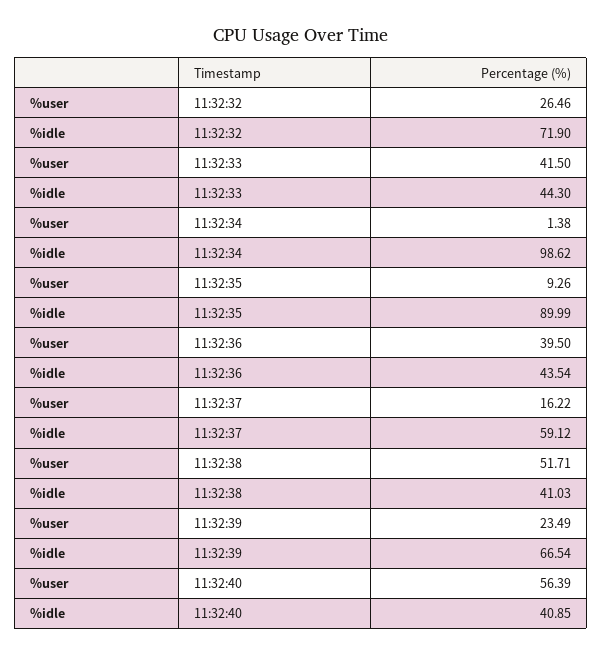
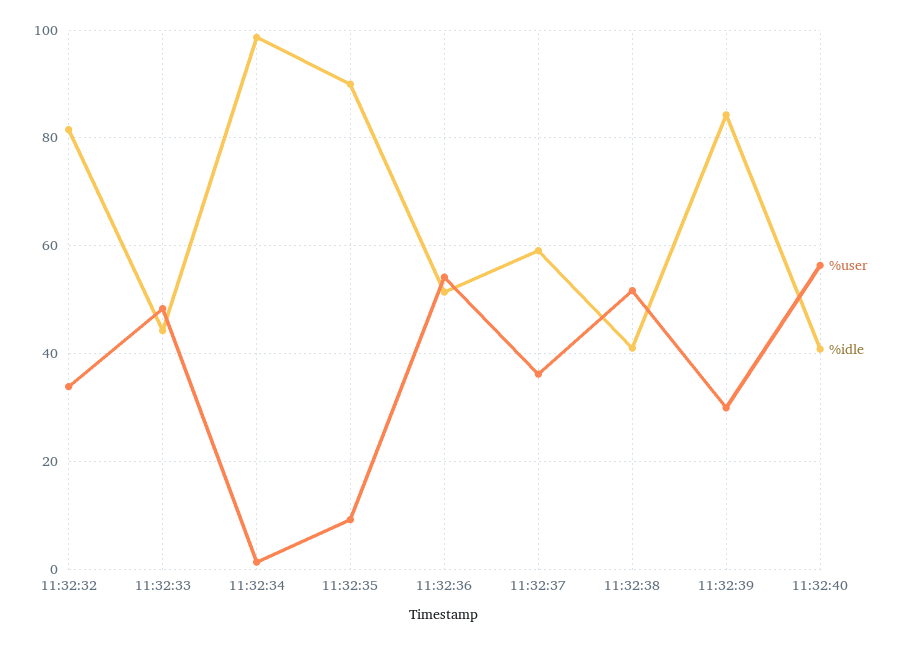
%user, 11:32:32: 26.46 -> 34
%idle, 11:32:32: 71.9 -> 82
%user, 11:32:33: 41.5 -> 48
%user, 11:32:36: 39.5 -> 54
%idle, 11:32:36: 43.54 -> 52
%user, 11:32:37: 16.22 -> 36
%user, 11:32:39: 23.49 -> 30
%idle, 11:32:39: 66.54 -> 84

